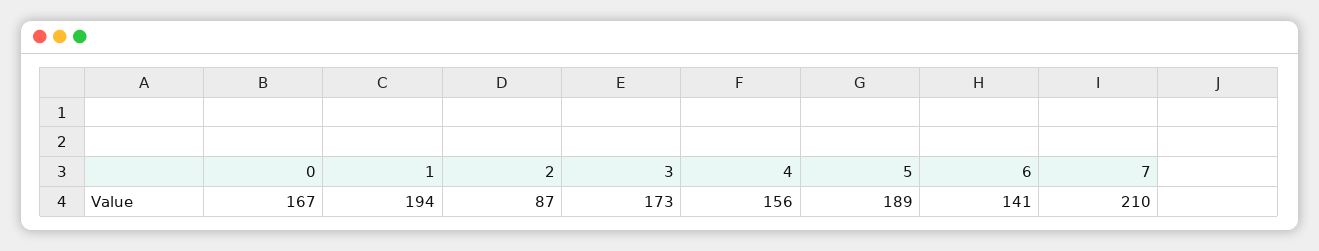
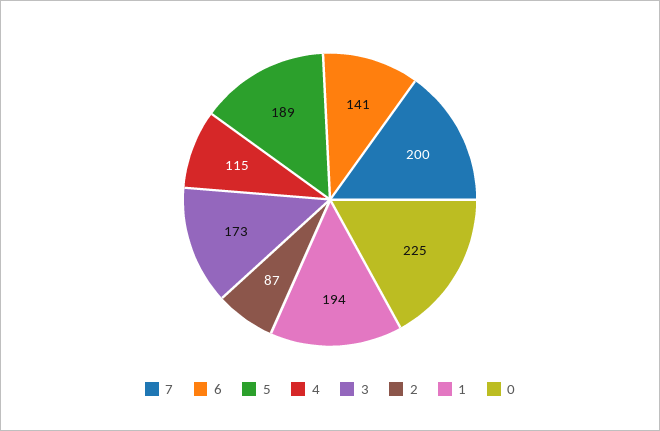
0: 167 -> 225
4: 156 -> 115
7: 210 -> 200

